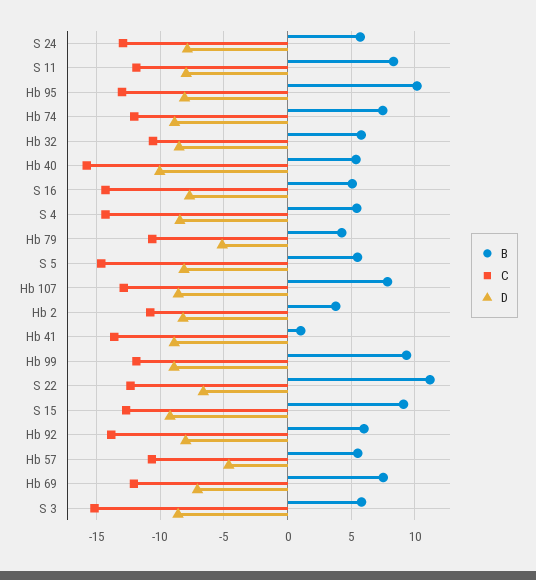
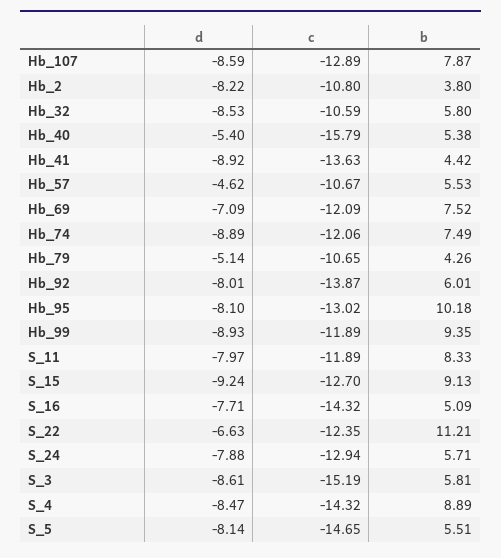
D, Hb 40: -10 -> -5.4
B, S 4: 5.5 -> 8.89
B, Hb 41: 1 -> 4.42

